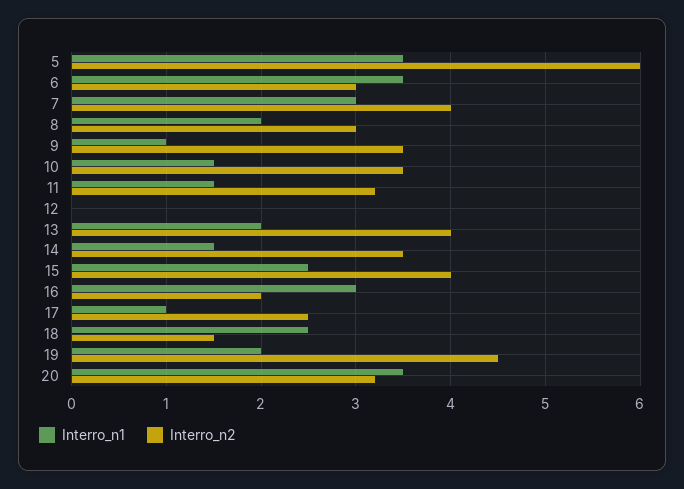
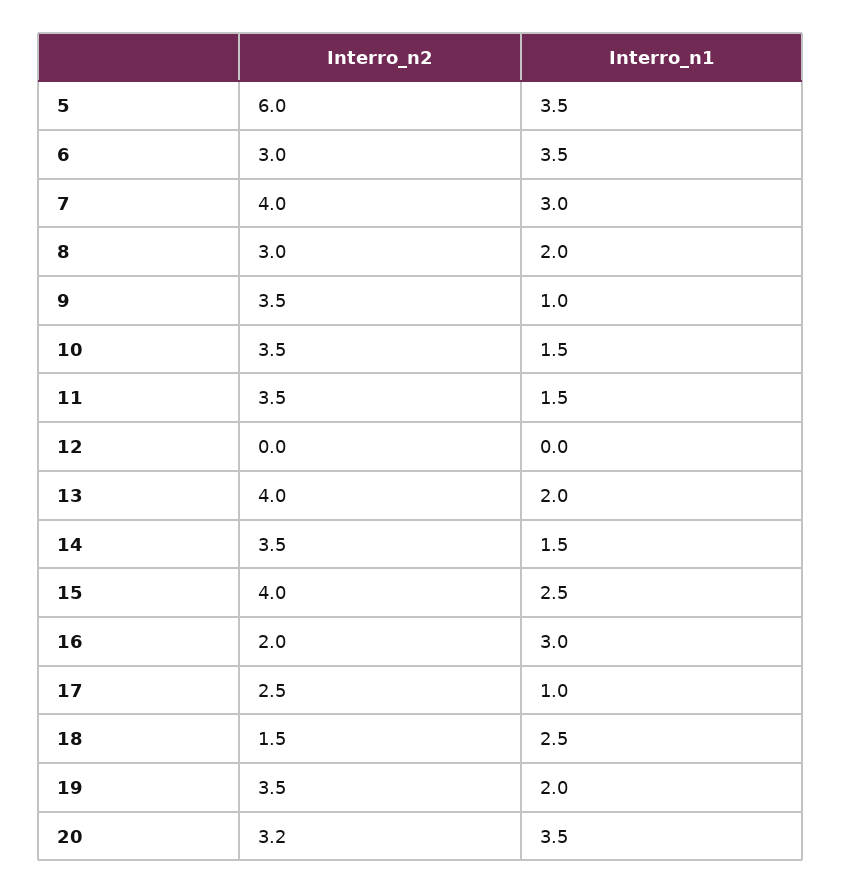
Interro_n2, 11: 3.2 -> 3.5
Interro_n2, 19: 4.5 -> 3.5

